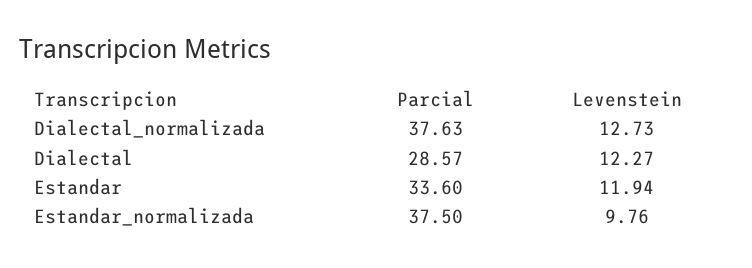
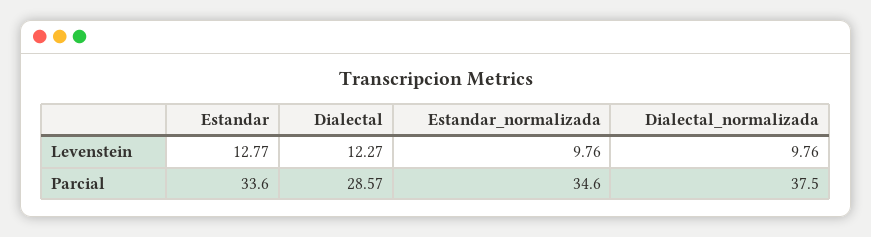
Parcial, Dialectal_normalizada: 37.63 -> 37.5
Levenstein, Dialectal_normalizada: 12.73 -> 9.76
Levenstein, Estandar: 11.94 -> 12.77
Parcial, Estandar_normalizada: 37.5 -> 34.6

